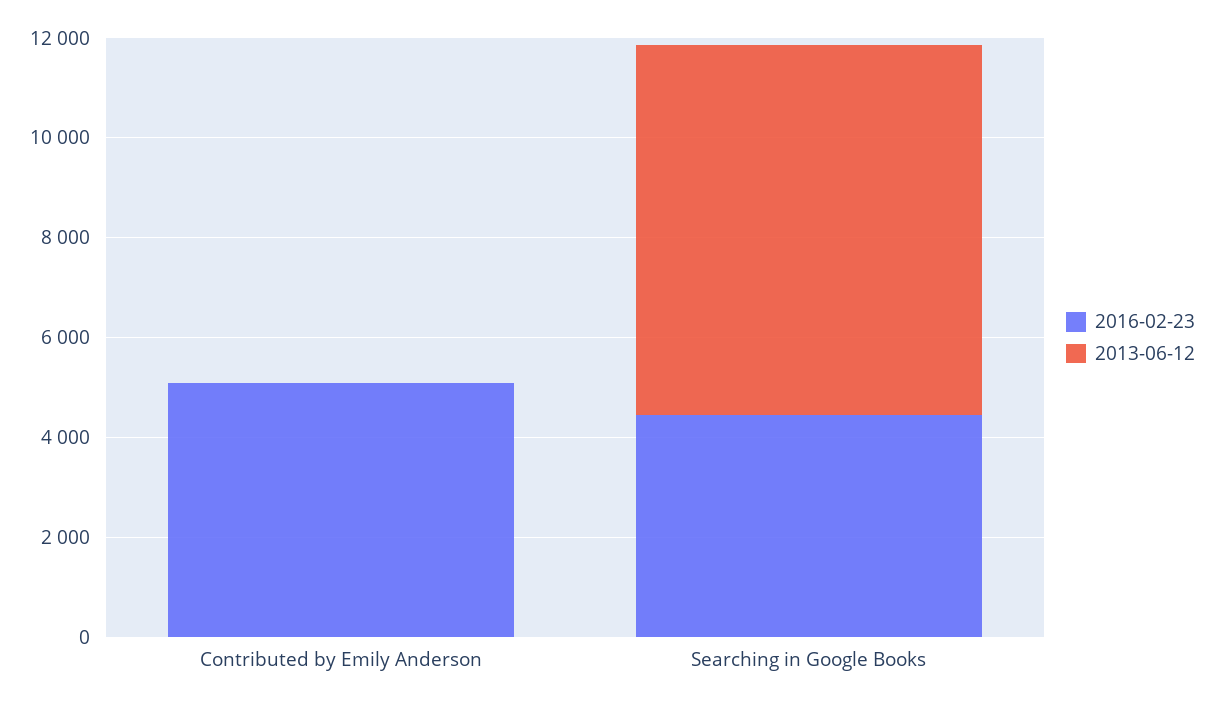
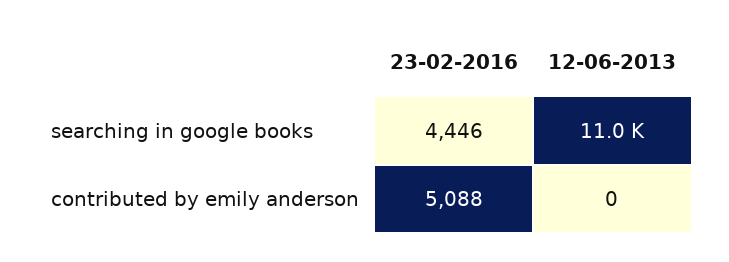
2013-06-12, Searching in Google Books: 7500 -> 11000

